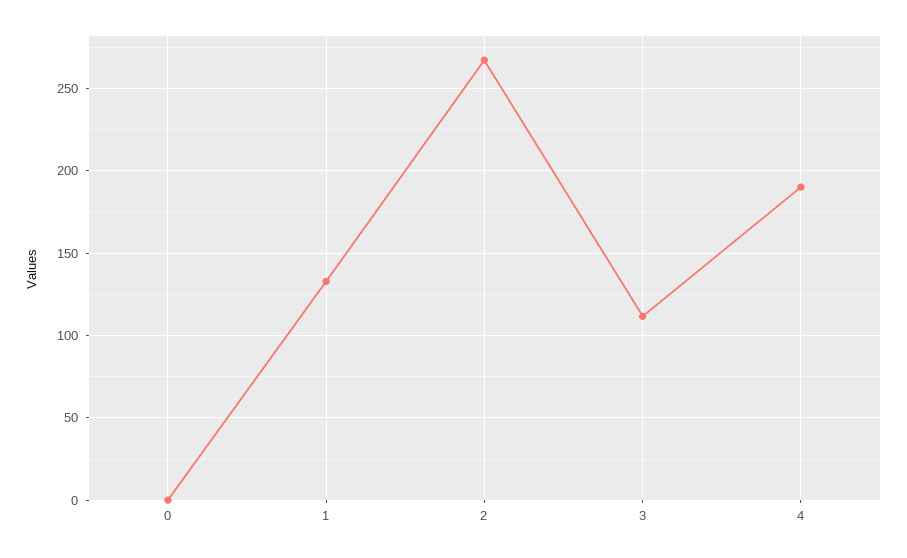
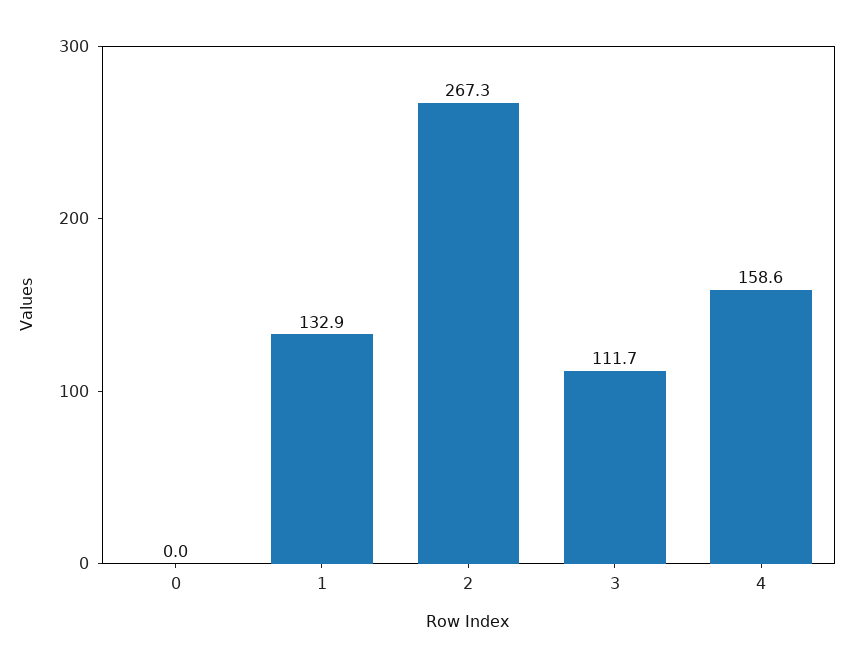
4: 190 -> 158.6

